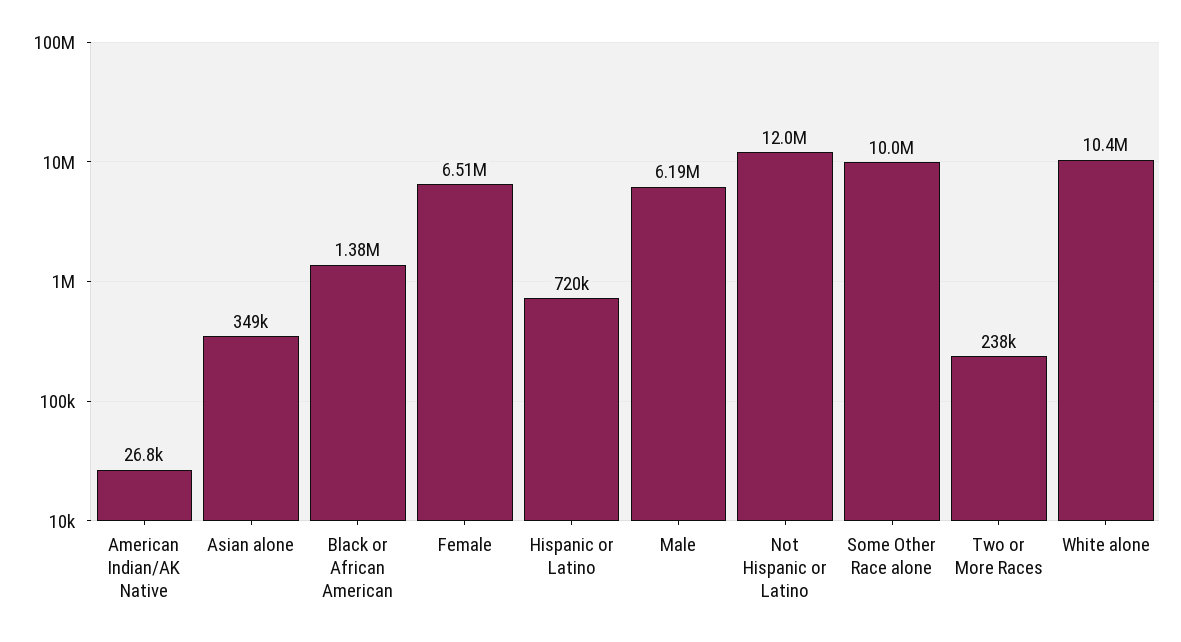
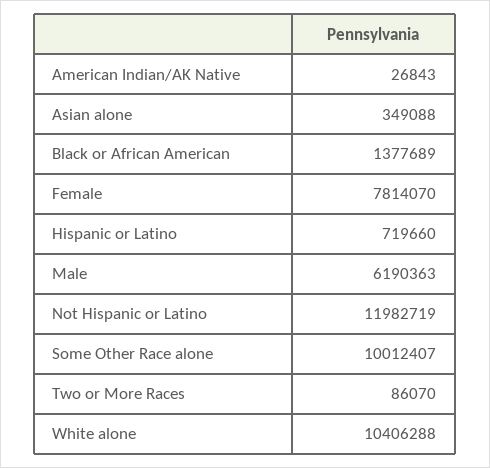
Female: 6510000 -> 7814070
Two or More Races: 238000 -> 86070

